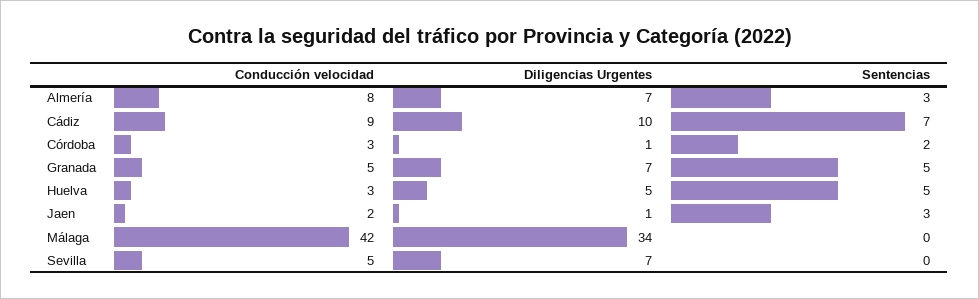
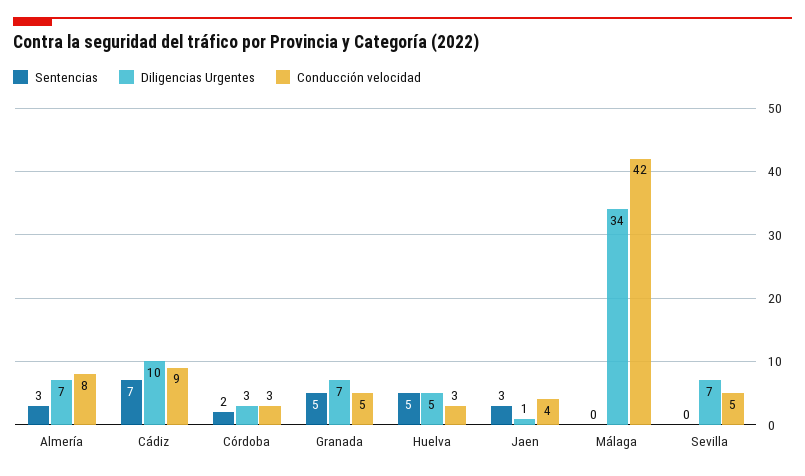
Diligencias Urgentes, Córdoba: 1 -> 3
Conducción velocidad, Jaen: 2 -> 4

